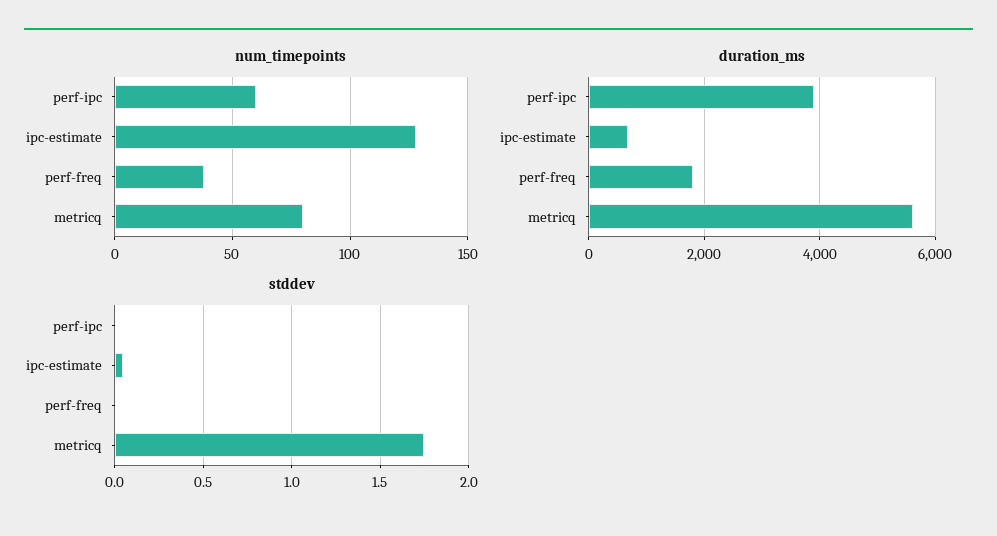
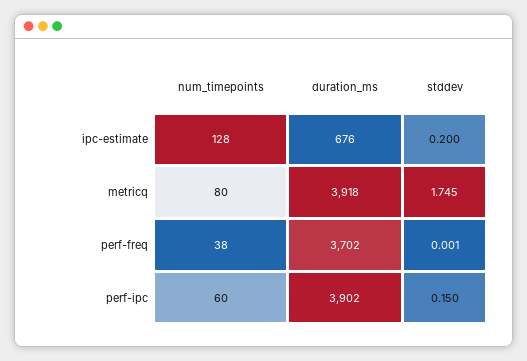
duration_ms, perf-freq: 1800 -> 3702
duration_ms, metricq: 5600 -> 3918
stddev, perf-ipc: 0 -> 0.15
stddev, ipc-estimate: 0.05 -> 0.2

